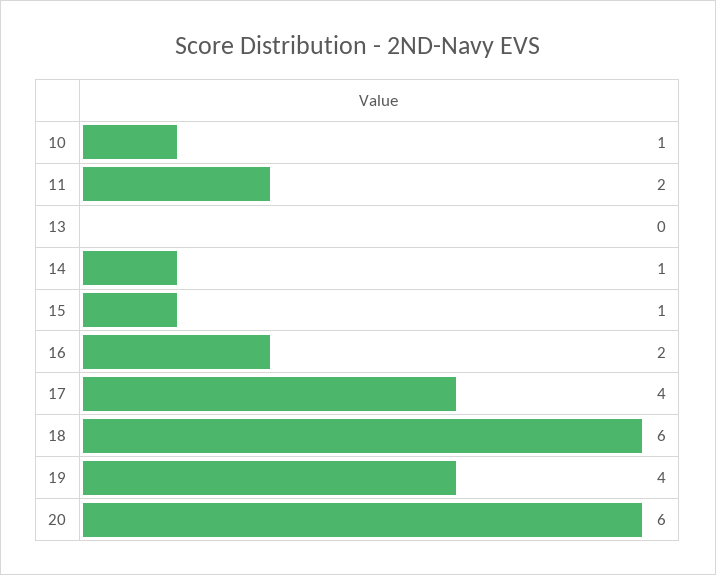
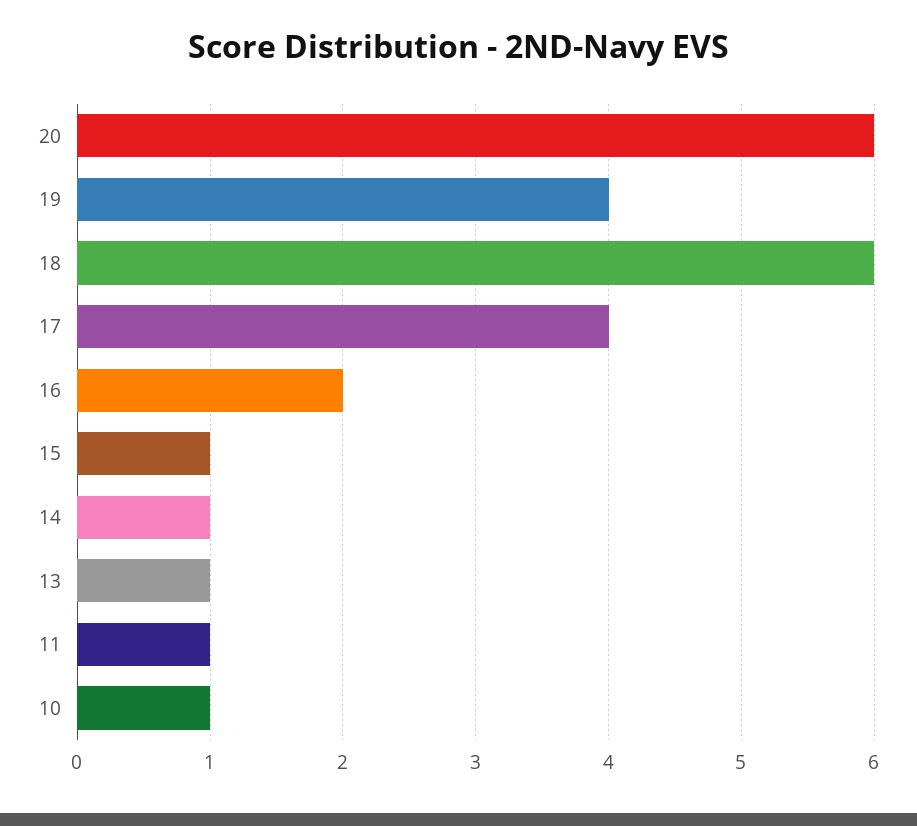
11: 2 -> 1
13: 0 -> 1

